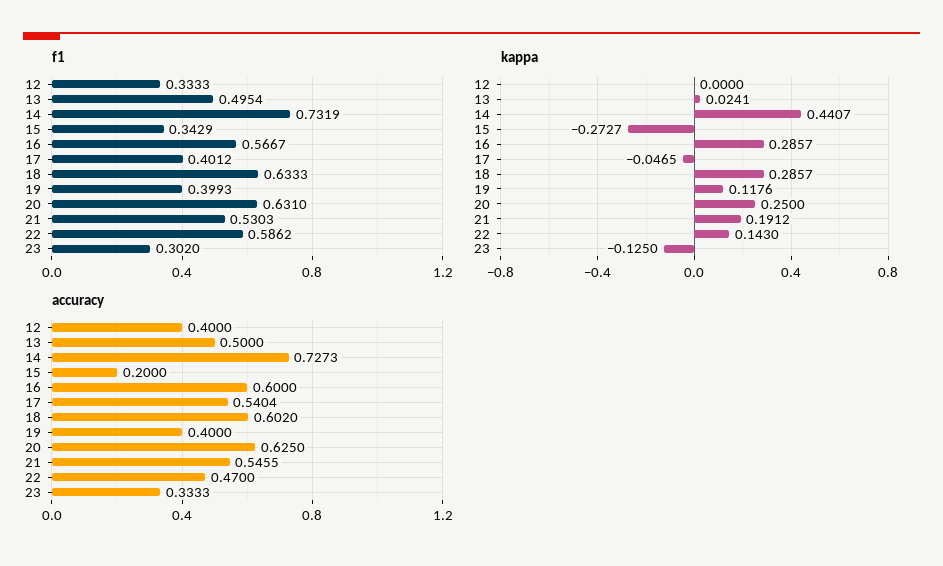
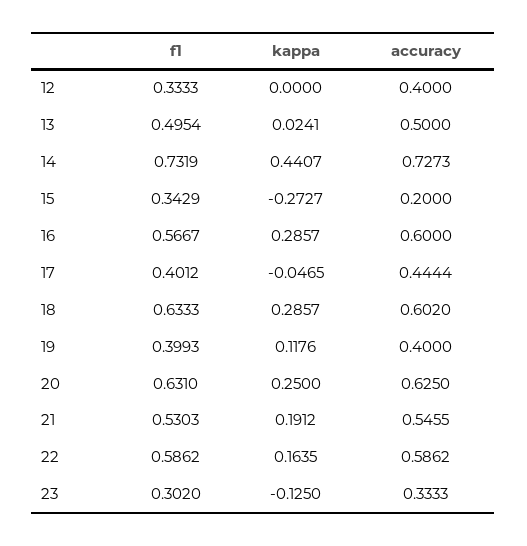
kappa, 22: 0.143 -> 0.1635
accuracy, 17: 0.5404 -> 0.4444
accuracy, 22: 0.47 -> 0.5862

